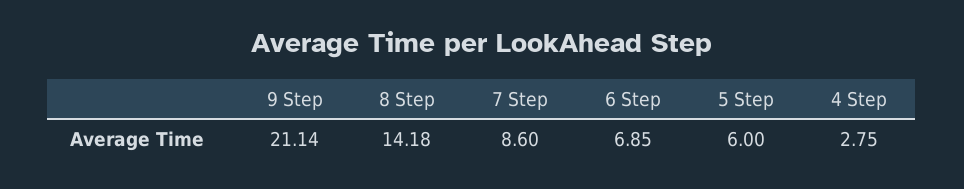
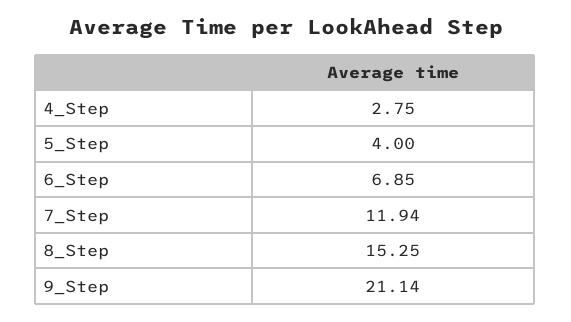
8 Step: 14.18 -> 15.25
7 Step: 8.6 -> 11.94
5 Step: 6 -> 4

